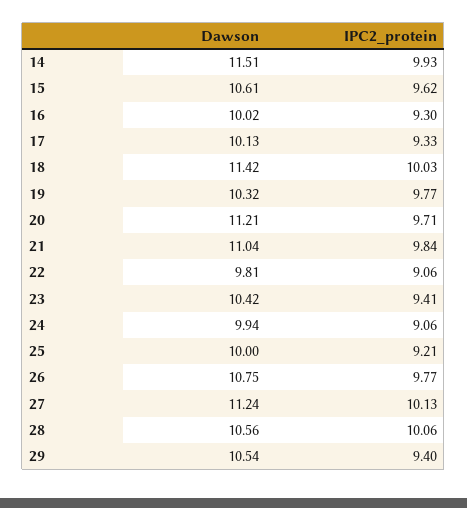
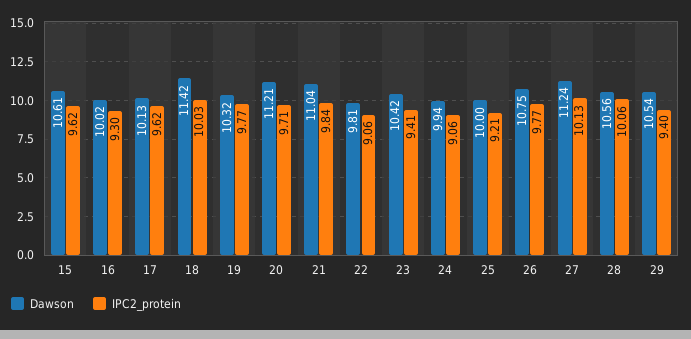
Dawson, 14: 11.51 -> none
IPC2_protein, 14: 9.93 -> none
IPC2_protein, 17: 9.33 -> 9.62

